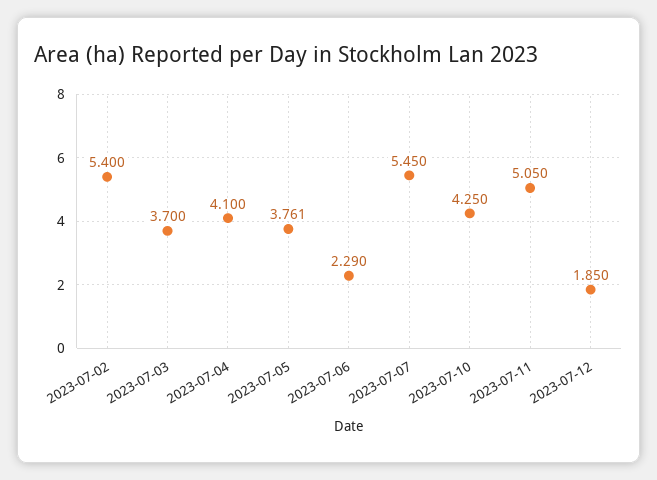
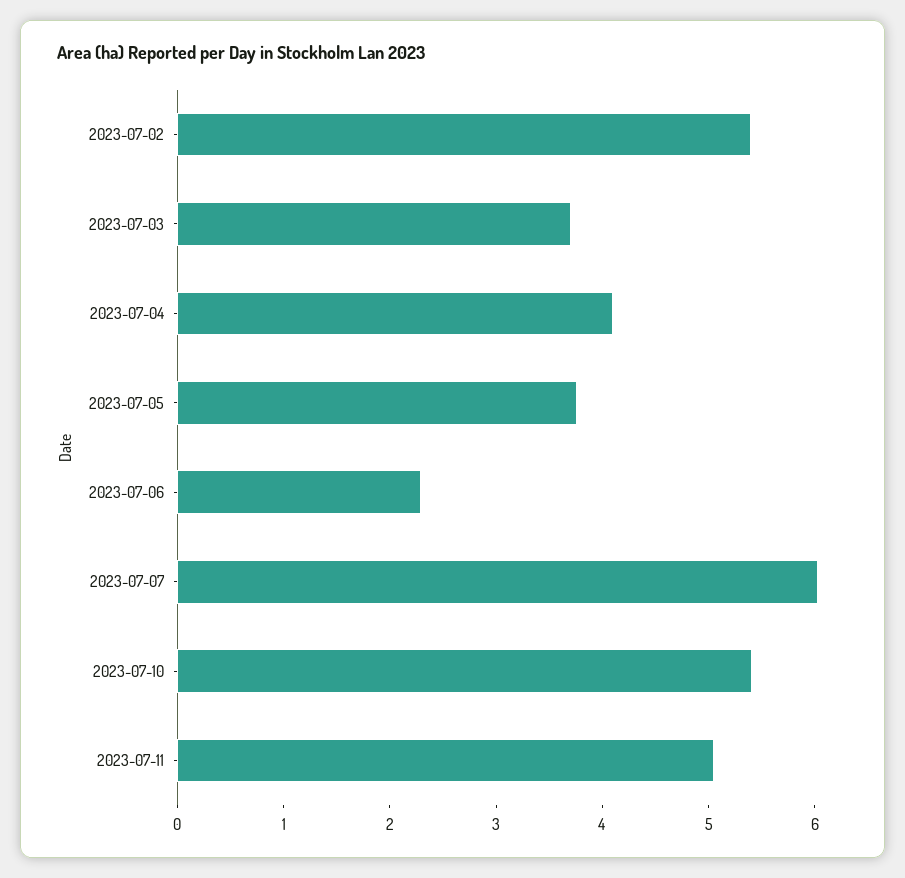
2023-07-07: 5.45 -> 6
2023-07-10: 4.25 -> 5.4
2023-07-12: 1.85 -> none

